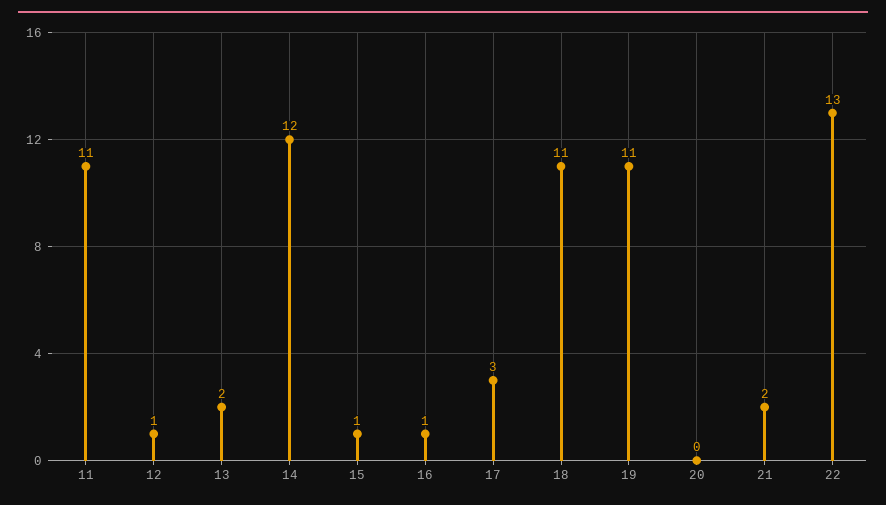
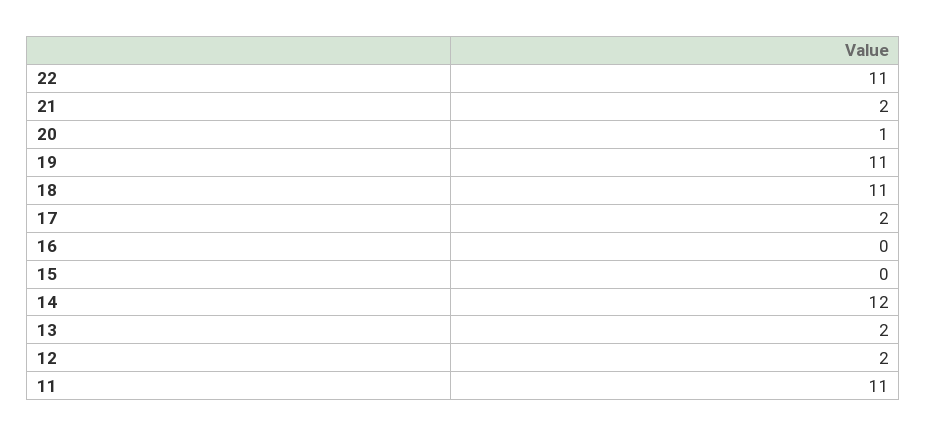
12: 1 -> 2
15: 1 -> 0
16: 1 -> 0
17: 3 -> 2
20: 0 -> 1
22: 13 -> 11

